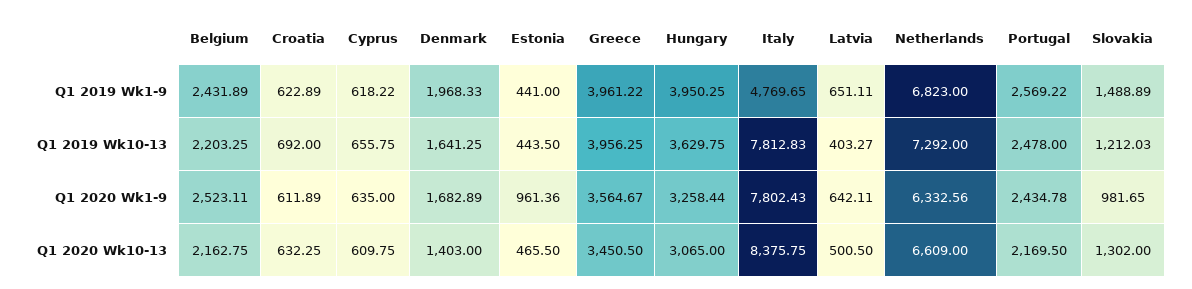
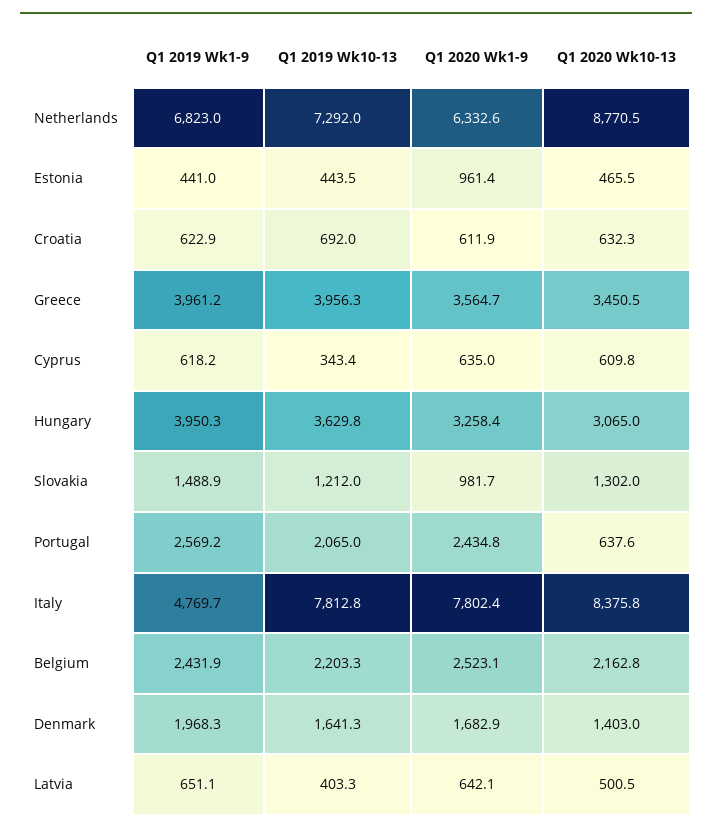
Cyprus, Q1 2019 Wk10-13: 655.75 -> 343.4
Portugal, Q1 2019 Wk10-13: 2478 -> 2065
Netherlands, Q1 2020 Wk10-13: 6609 -> 8770.5
Portugal, Q1 2020 Wk10-13: 2169.5 -> 637.6

